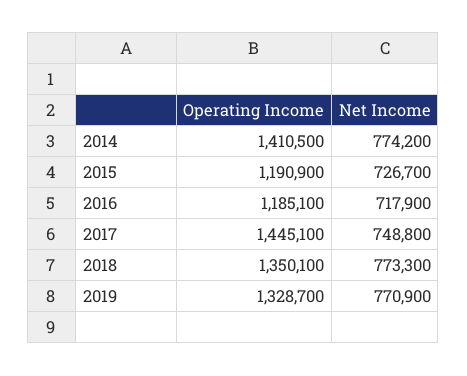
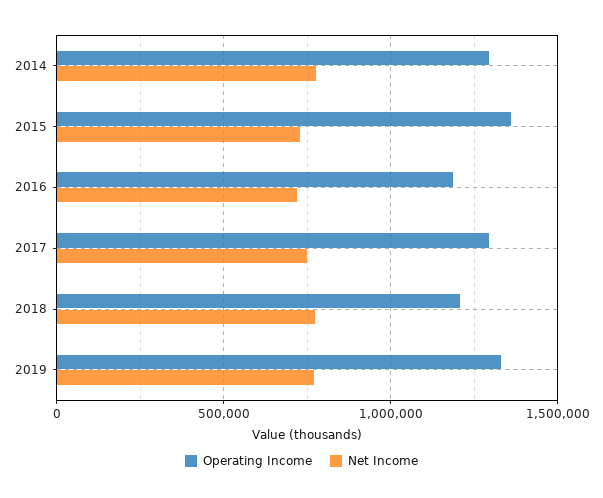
Operating Income, 2014: 1410500 -> 1300000
Operating Income, 2015: 1190900 -> 1350000
Operating Income, 2017: 1445100 -> 1300000
Operating Income, 2018: 1350100 -> 1200000

